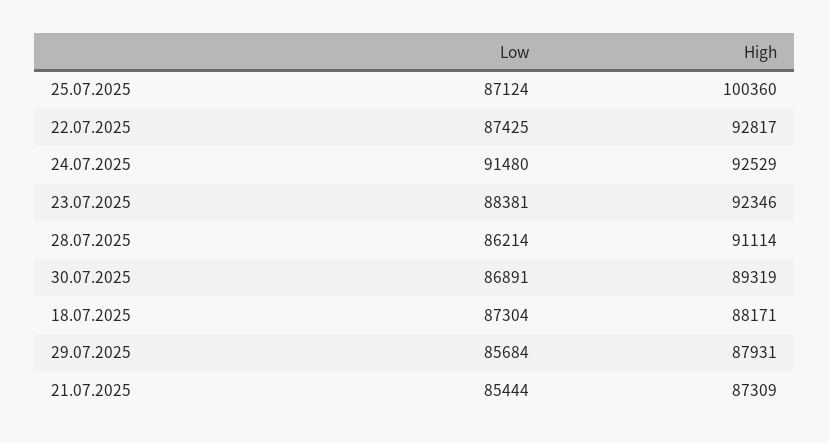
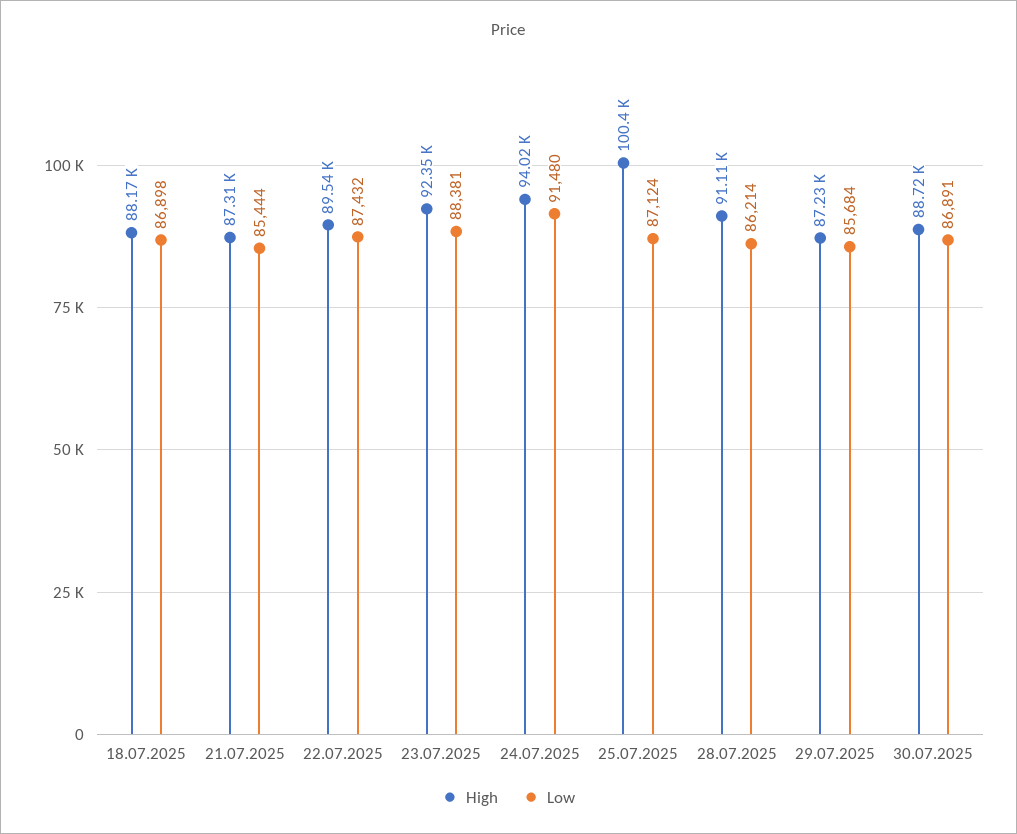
Low, 22.07.2025: 87425 -> 87432
High, 22.07.2025: 92817 -> 89540
High, 24.07.2025: 92529 -> 94020
High, 30.07.2025: 89319 -> 88720
Low, 18.07.2025: 87304 -> 86898
High, 29.07.2025: 87931 -> 87230

